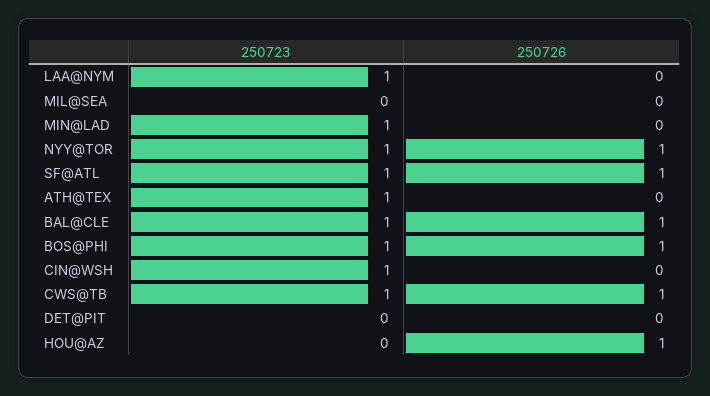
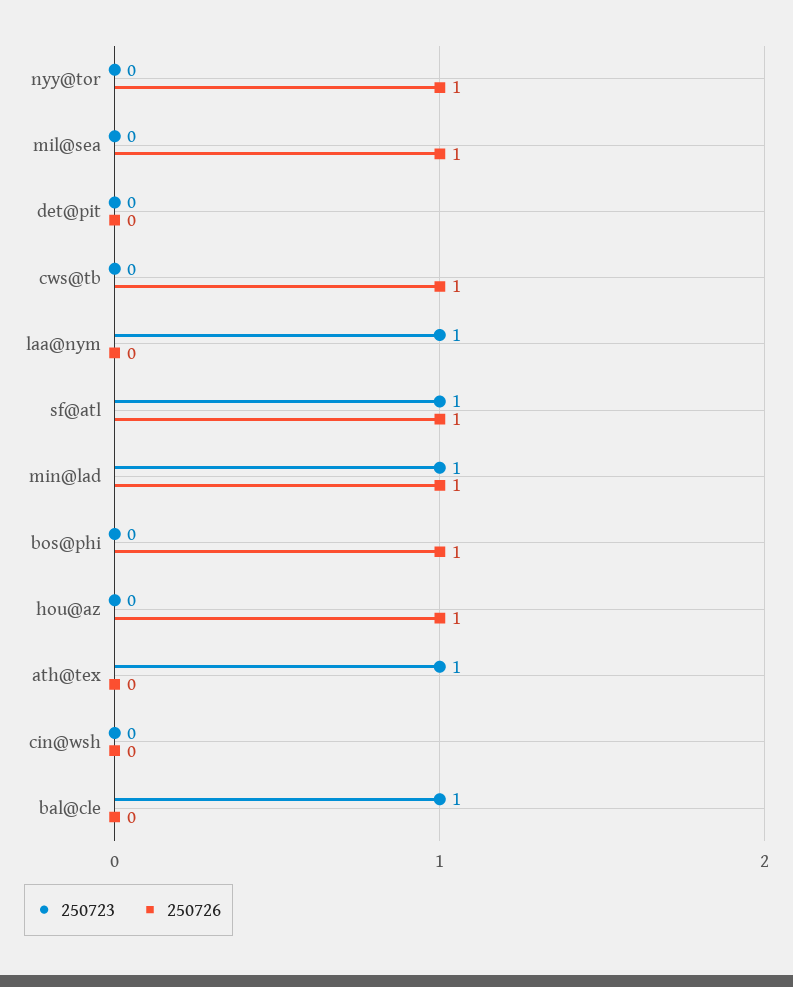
250726, MIL@SEA: 0 -> 1
250726, MIN@LAD: 0 -> 1
250723, NYY@TOR: 1 -> 0
250726, BAL@CLE: 1 -> 0
250723, BOS@PHI: 1 -> 0
250723, CIN@WSH: 1 -> 0
250723, CWS@TB: 1 -> 0

